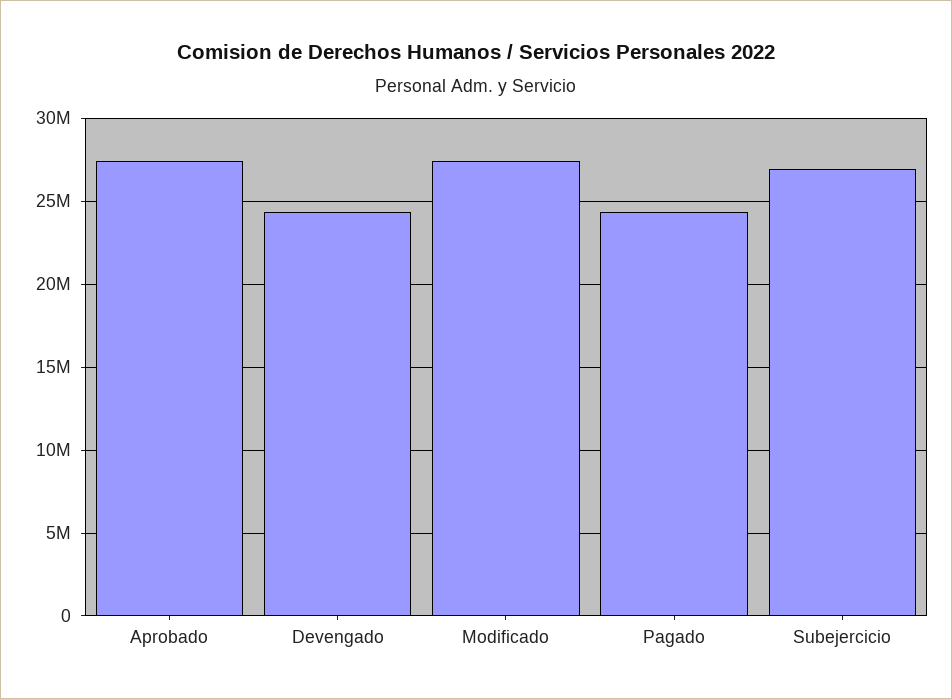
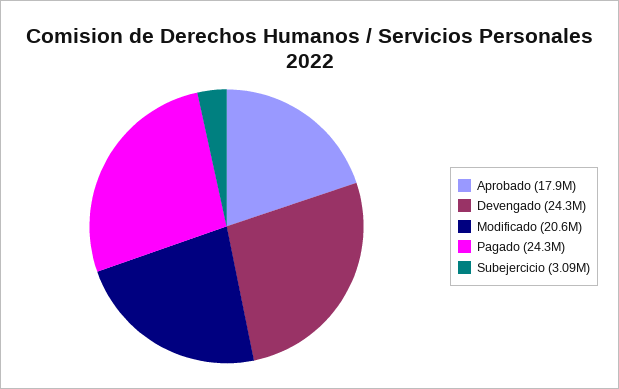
Aprobado: 27500000 -> 17900000
Modificado: 27500000 -> 20600000
Subejercicio: 27000000 -> 3090000

